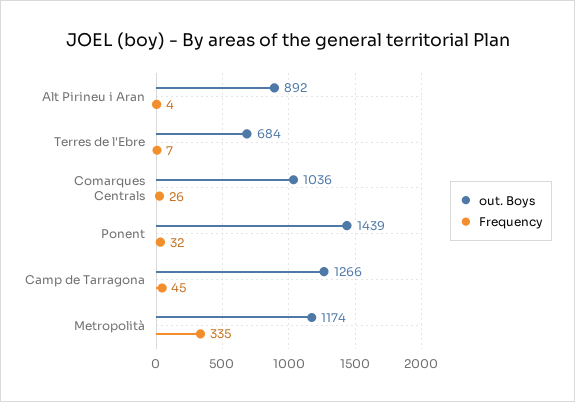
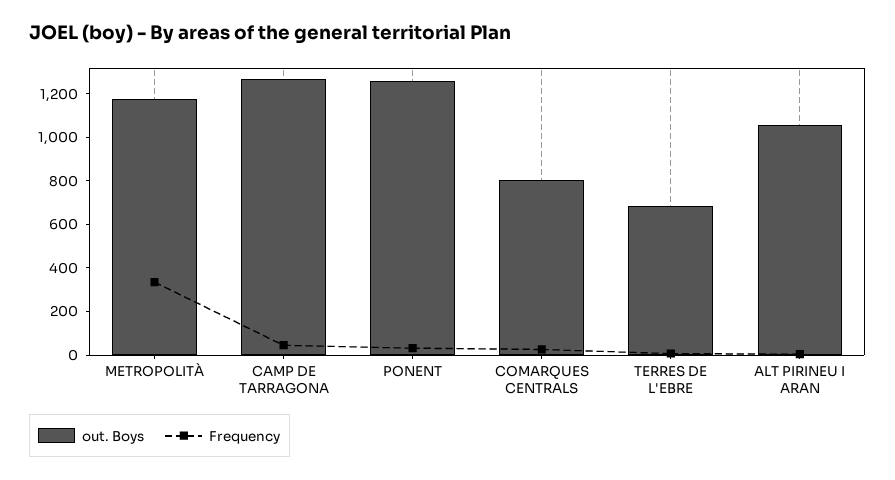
out. Boys, Alt Pirineu i Aran: 892 -> 1050
out. Boys, Comarques Centrals: 1036 -> 800
out. Boys, Ponent: 1439 -> 1250

